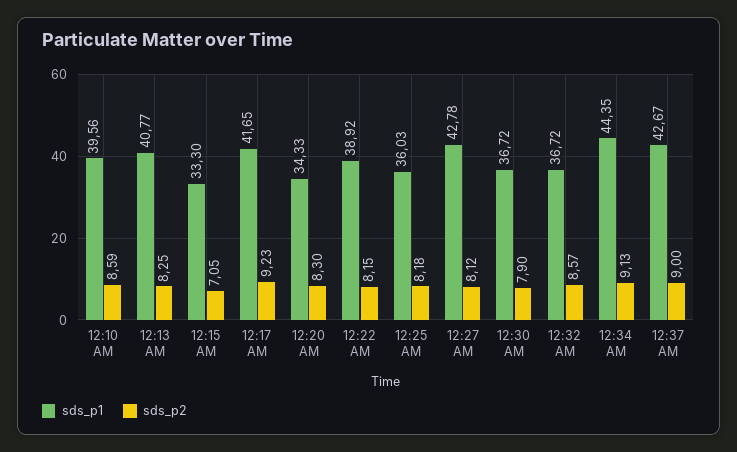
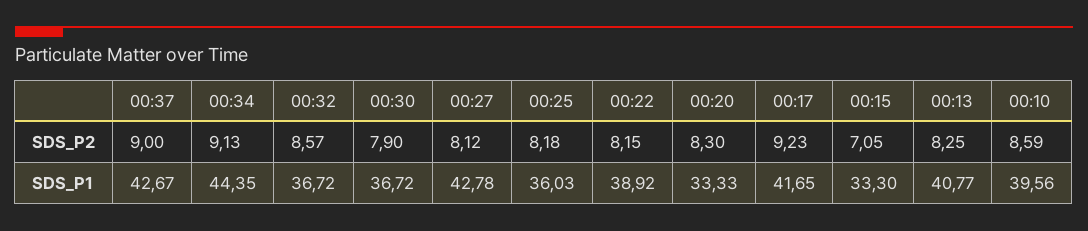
sds_p1, 12:20 AM: 34.33 -> 33.33

